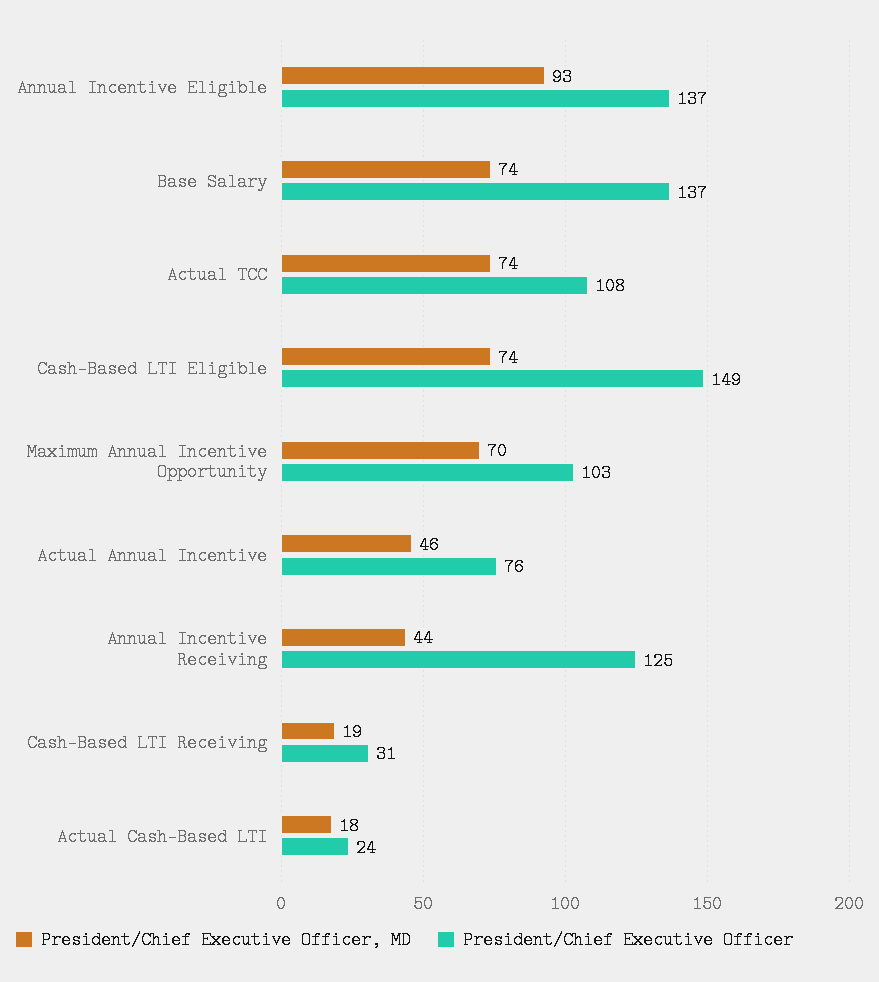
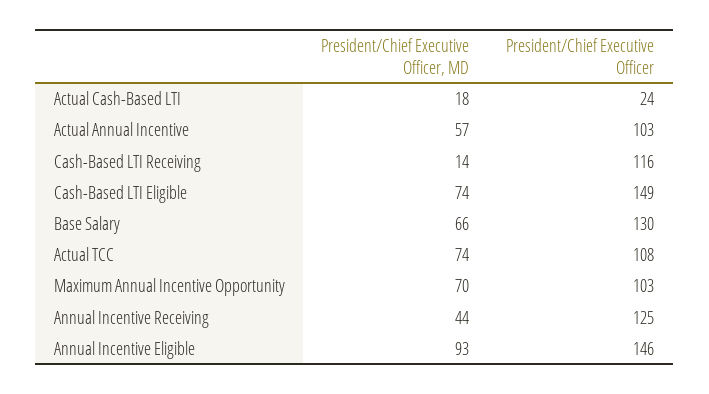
President/Chief Executive Officer, Annual Incentive Eligible: 137 -> 146
President/Chief Executive Officer, MD, Base Salary: 74 -> 66
President/Chief Executive Officer, Base Salary: 137 -> 130
President/Chief Executive Officer, MD, Actual Annual Incentive: 46 -> 57
President/Chief Executive Officer, Actual Annual Incentive: 76 -> 103
President/Chief Executive Officer, MD, Cash-Based LTI Receiving: 19 -> 14
President/Chief Executive Officer, Cash-Based LTI Receiving: 31 -> 116

